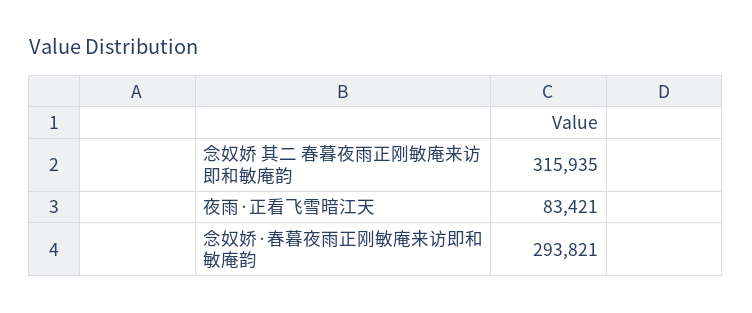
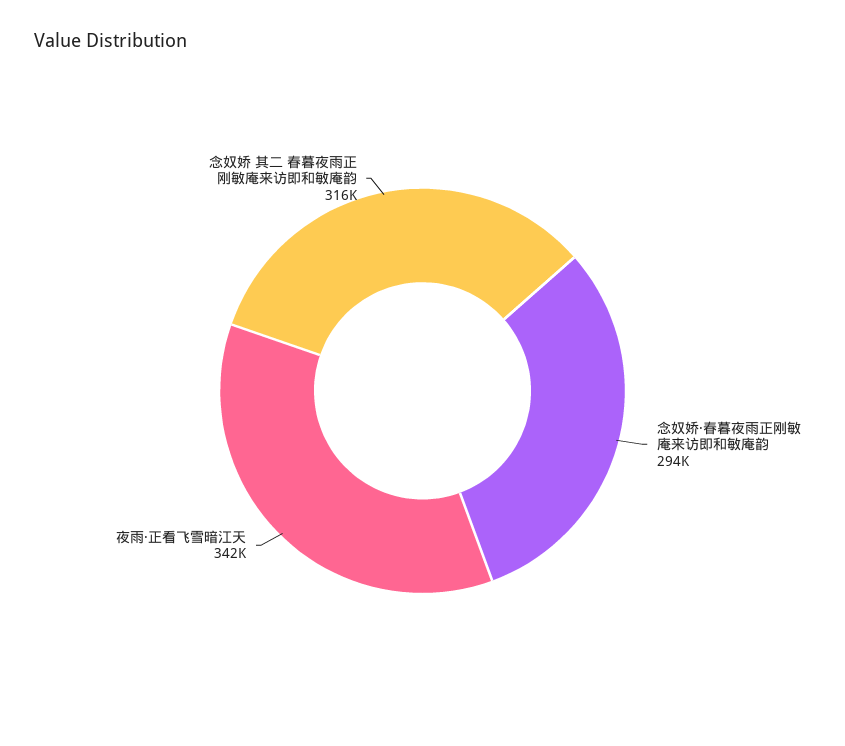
夜雨·正看飞雪暗江天: 83421 -> 342000

